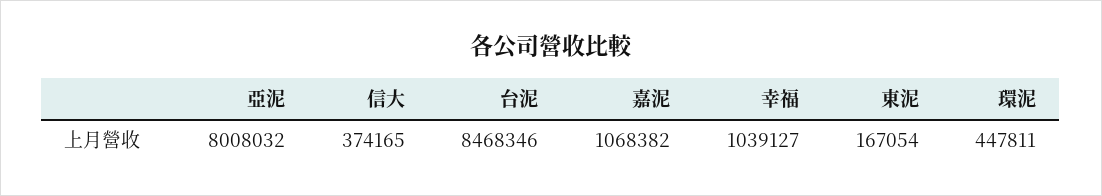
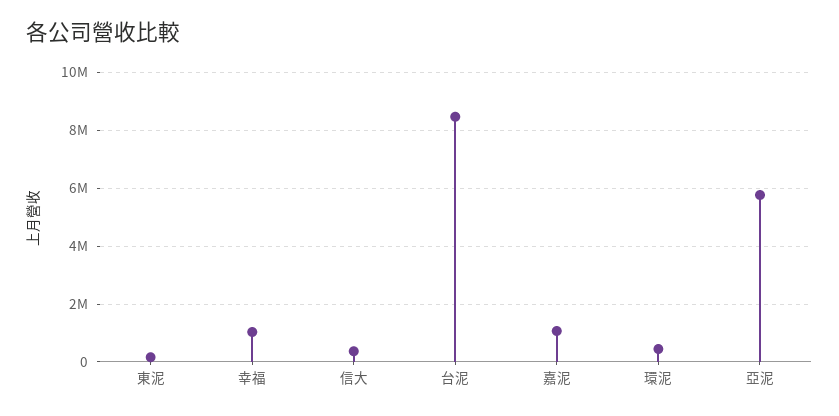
亞泥: 8008032 -> 5750000

